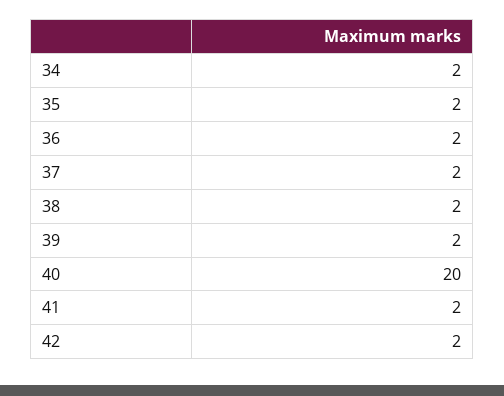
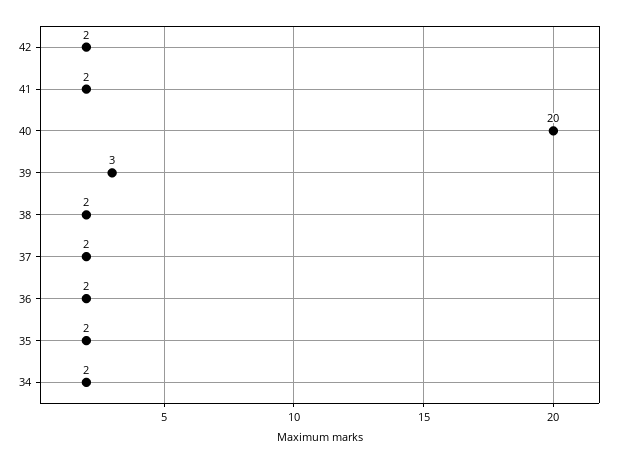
39: 2 -> 3

